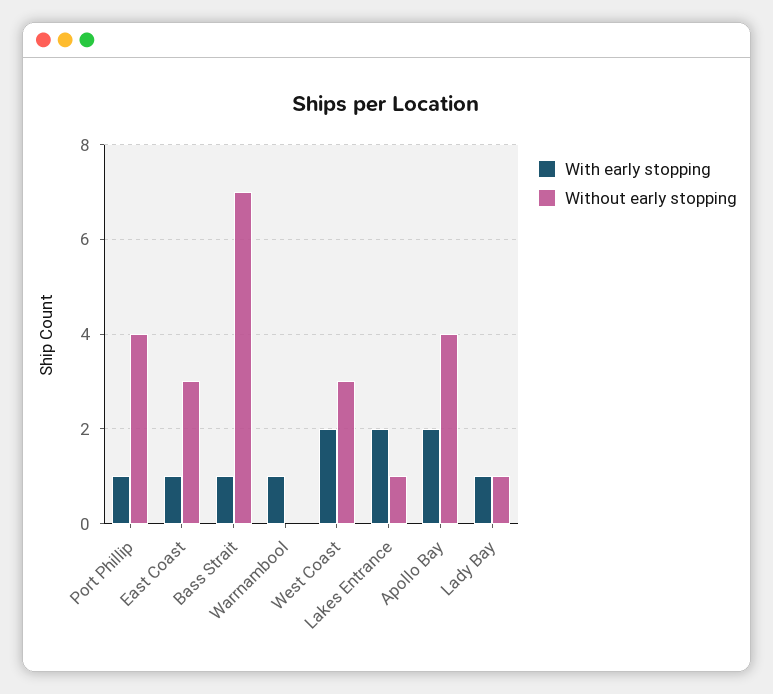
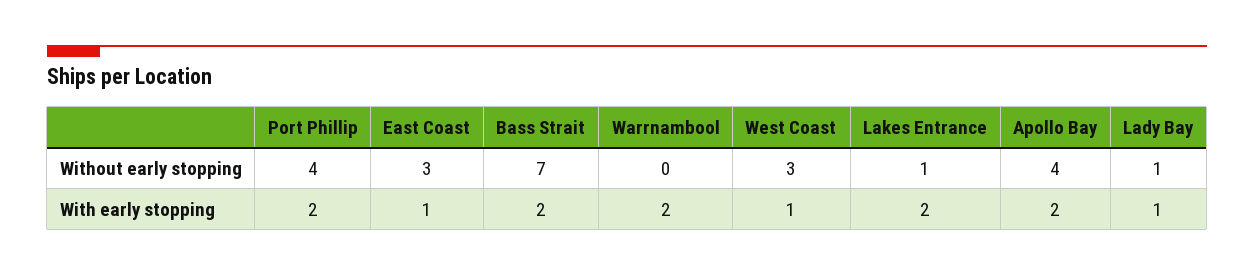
With early stopping, Port Phillip: 1 -> 2
With early stopping, Bass Strait: 1 -> 2
With early stopping, Warrnambool: 1 -> 2
With early stopping, West Coast: 2 -> 1

